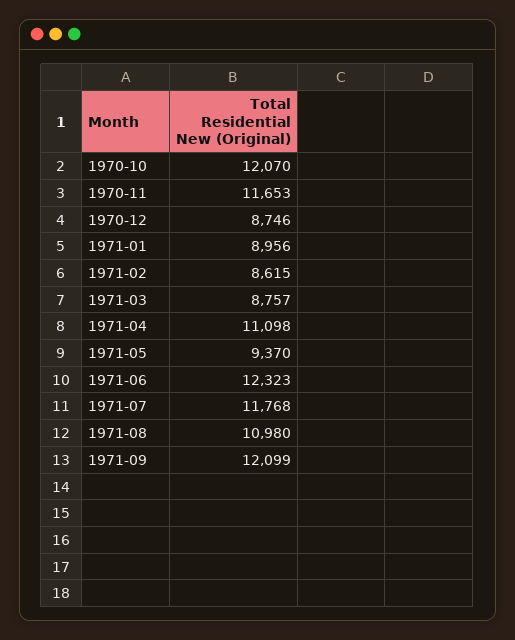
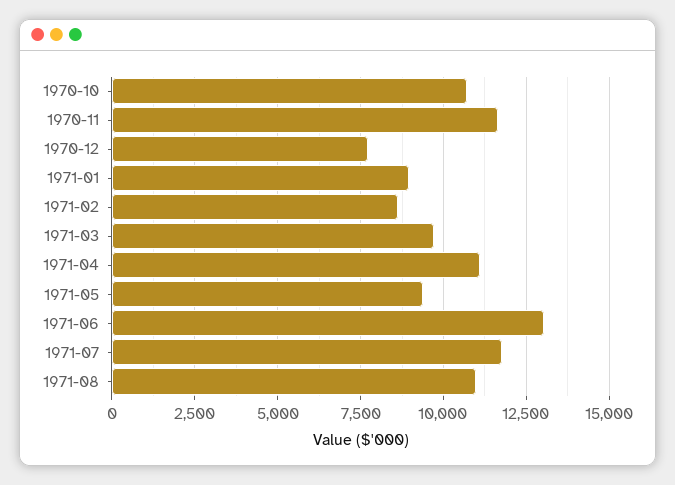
1970-10: 12070 -> 10750
1970-12: 8746 -> 7750
1971-03: 8757 -> 9750
1971-06: 12323 -> 13000
1971-09: 12099 -> none

